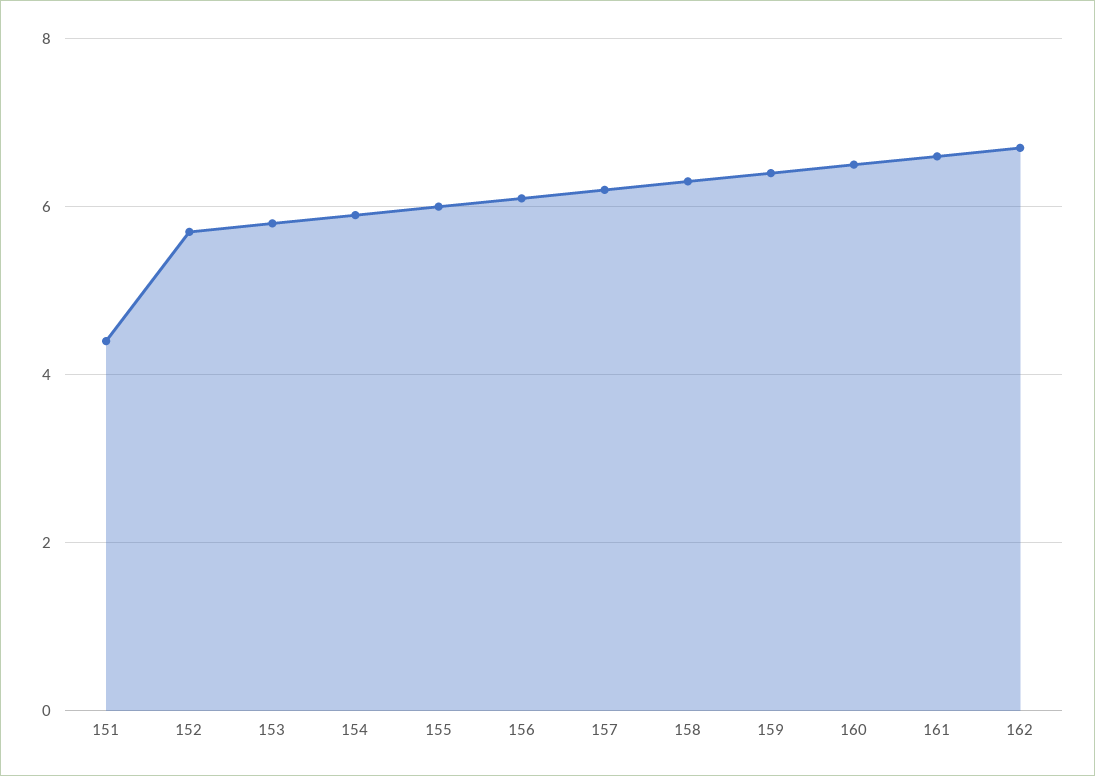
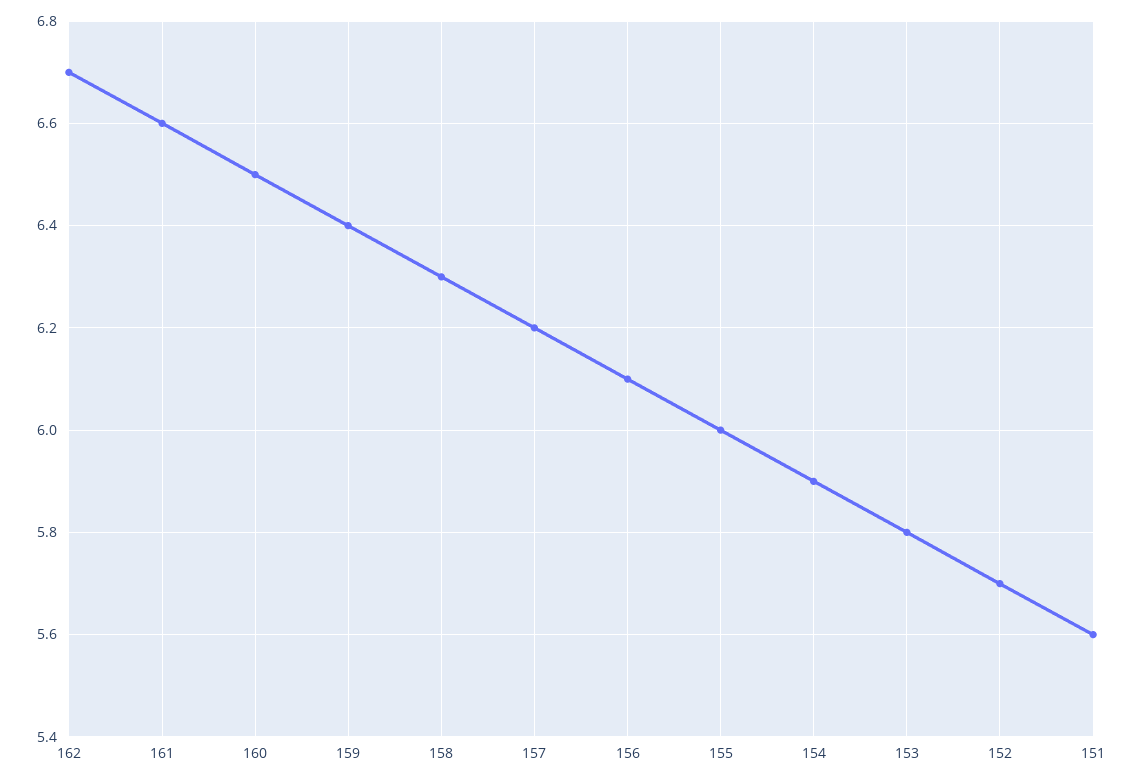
151: 4.5 -> 5.6

